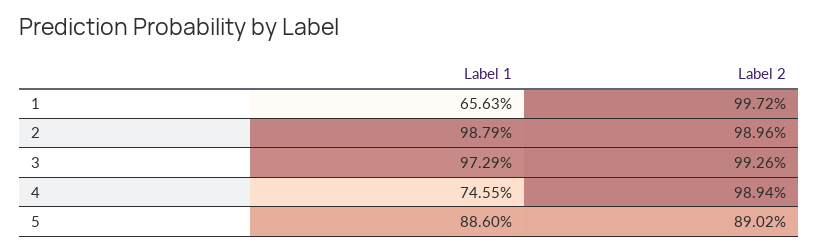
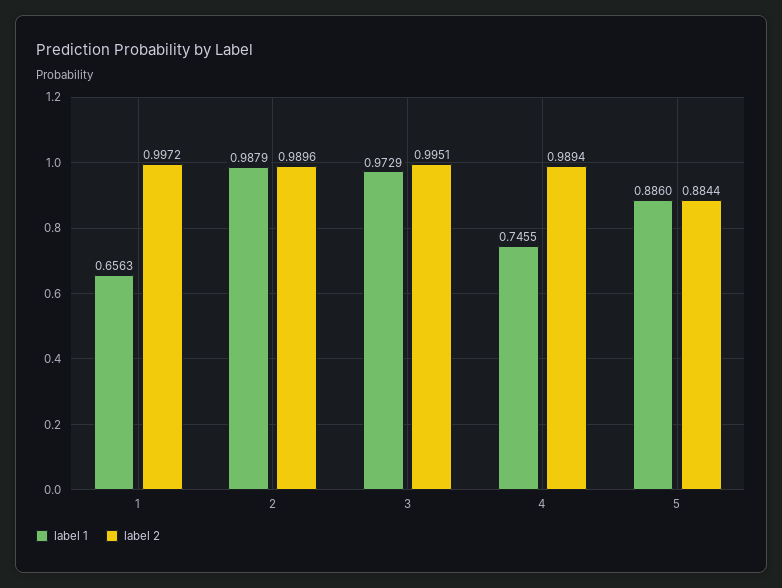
Label 2, 3: 0.9926 -> 0.9951
Label 2, 5: 0.8902 -> 0.8844

